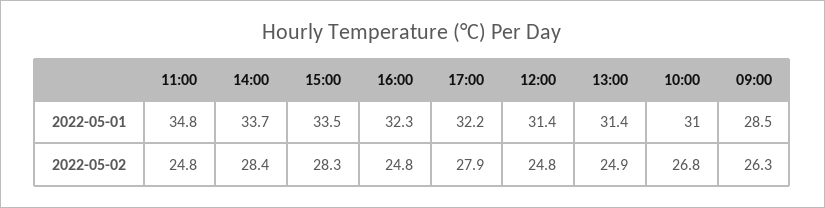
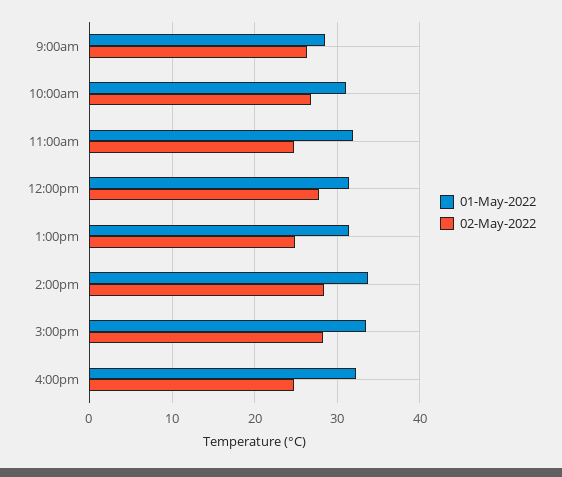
2022-05-01, 11:00: 34.8 -> 32
2022-05-01, 17:00: 32.2 -> none
2022-05-02, 17:00: 27.9 -> none
2022-05-02, 12:00: 24.8 -> 28

